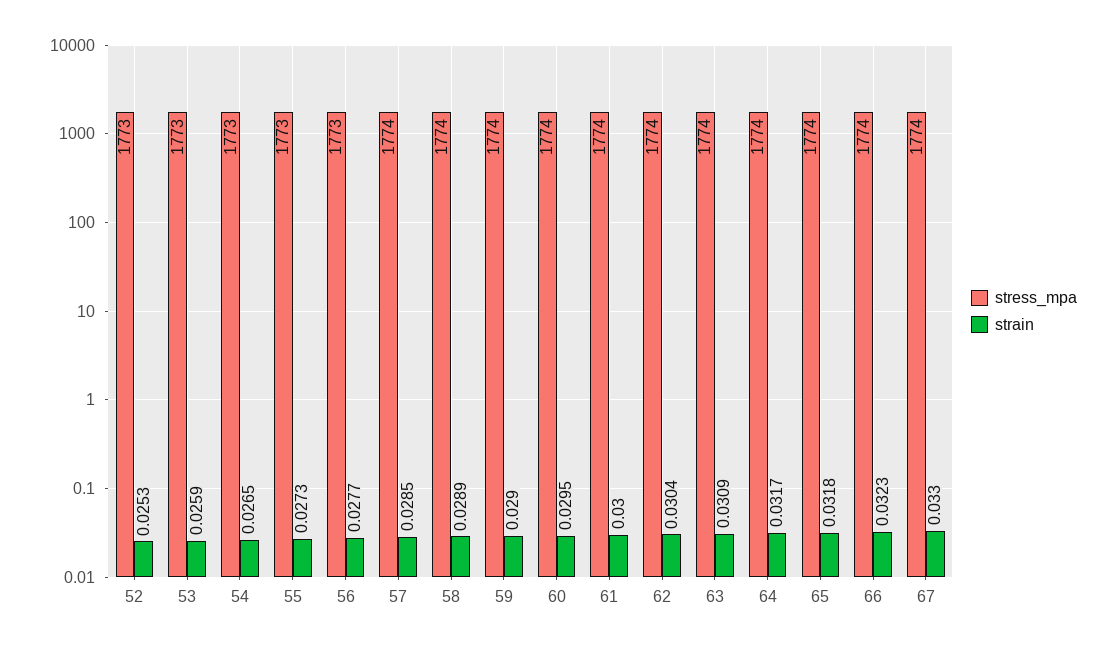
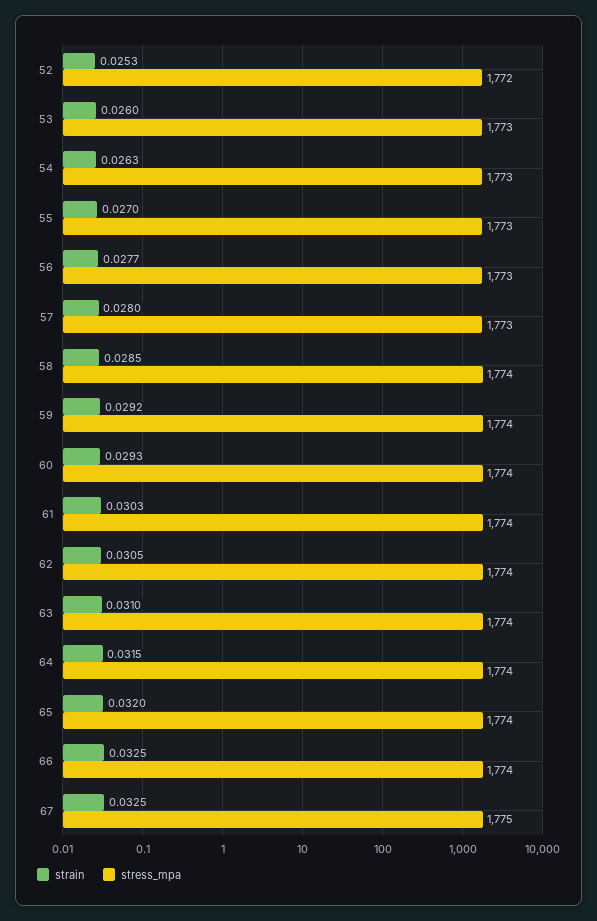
stress_mpa, 52: 1773 -> 1772
strain, 53: 0.0259 -> 0.026
strain, 54: 0.0265 -> 0.0263
strain, 55: 0.0273 -> 0.027
stress_mpa, 57: 1774 -> 1773
strain, 57: 0.0285 -> 0.028
strain, 58: 0.0289 -> 0.0285
strain, 59: 0.029 -> 0.0292
strain, 60: 0.0295 -> 0.0293
strain, 61: 0.03 -> 0.0303
strain, 62: 0.0304 -> 0.0305
strain, 63: 0.0309 -> 0.031
strain, 64: 0.0317 -> 0.0315
strain, 65: 0.0318 -> 0.032
strain, 66: 0.0323 -> 0.0325
stress_mpa, 67: 1774 -> 1775
strain, 67: 0.033 -> 0.0325

